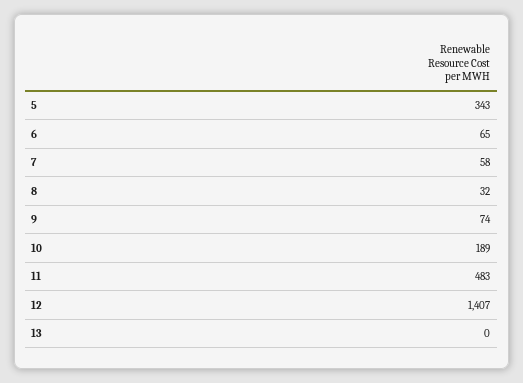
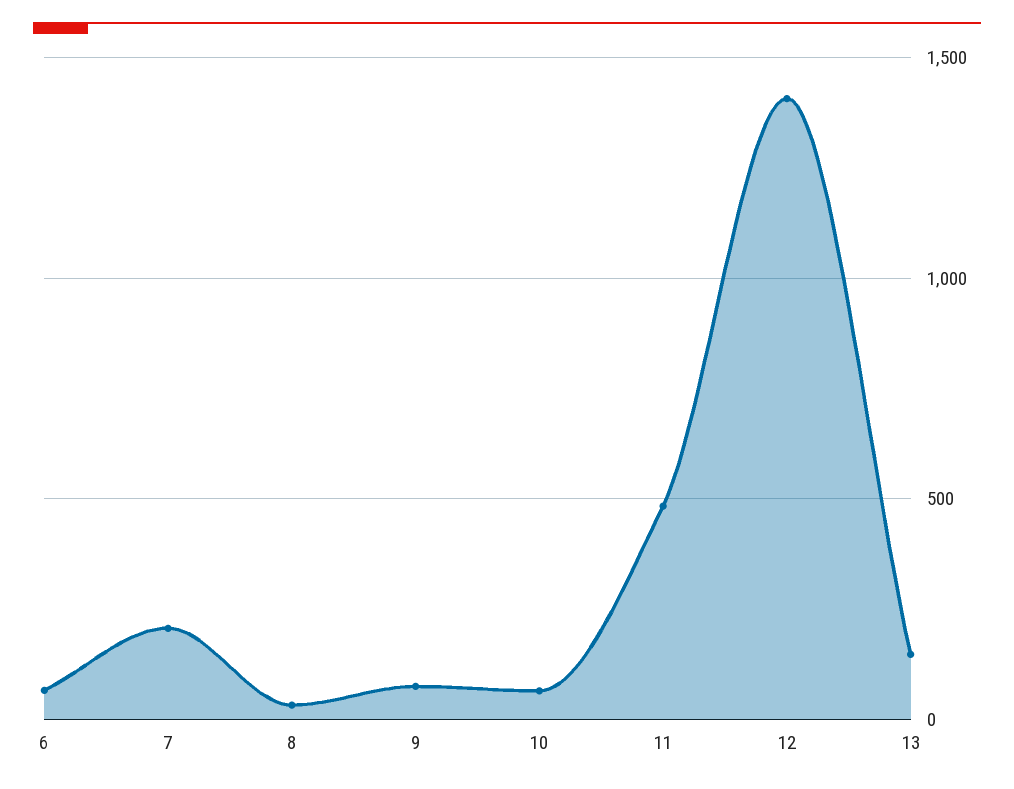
5: 343 -> none
7: 58 -> 200
10: 189 -> 50
13: 0 -> 150

